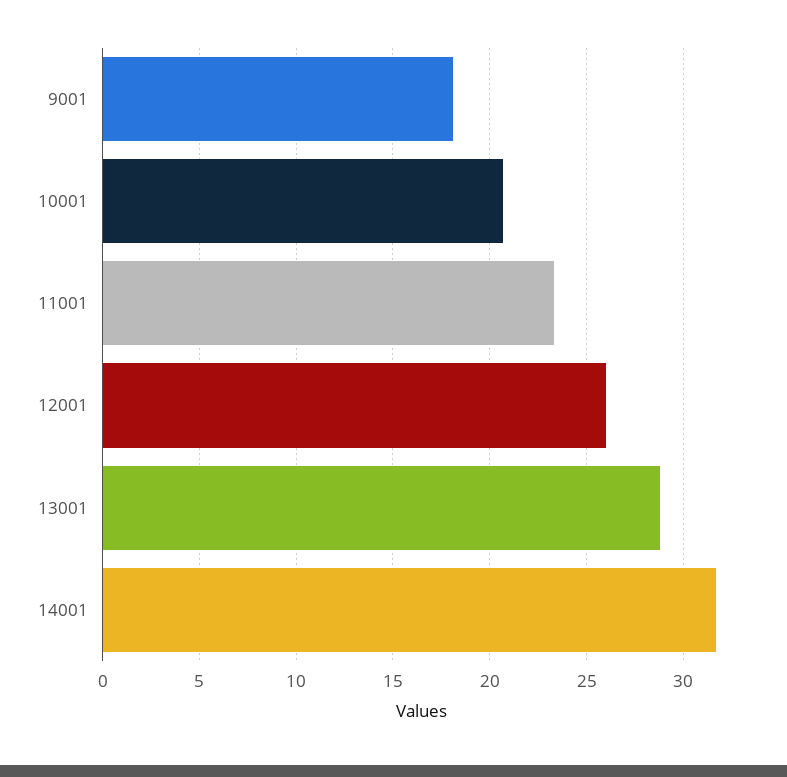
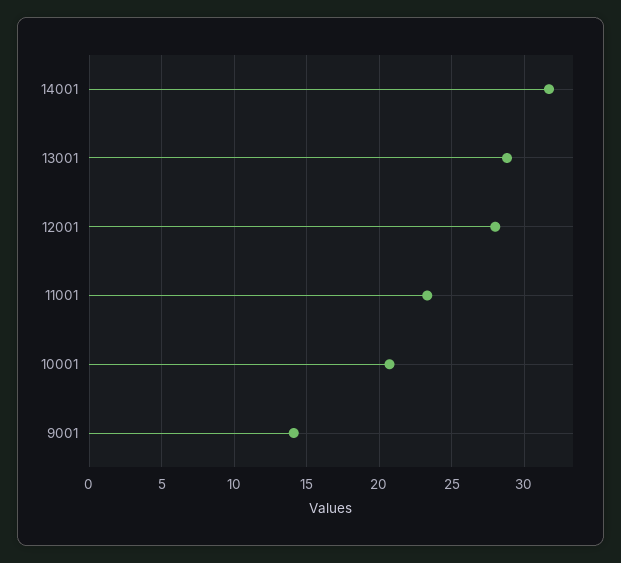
9001: 18 -> 14
12001: 26 -> 28

